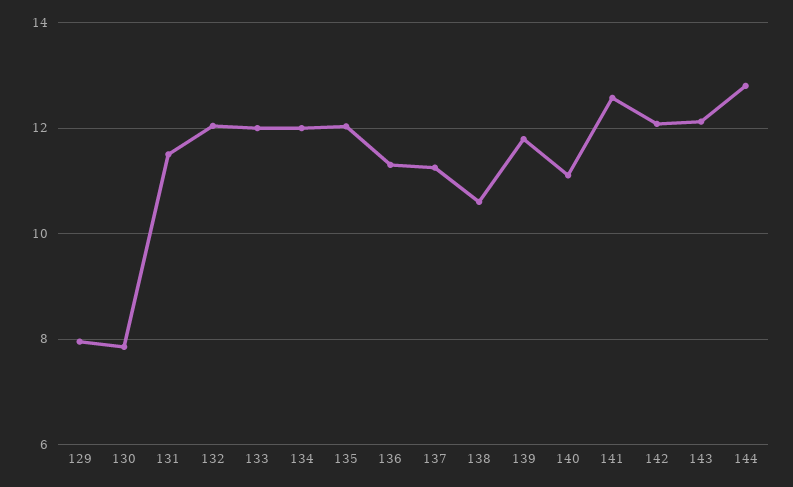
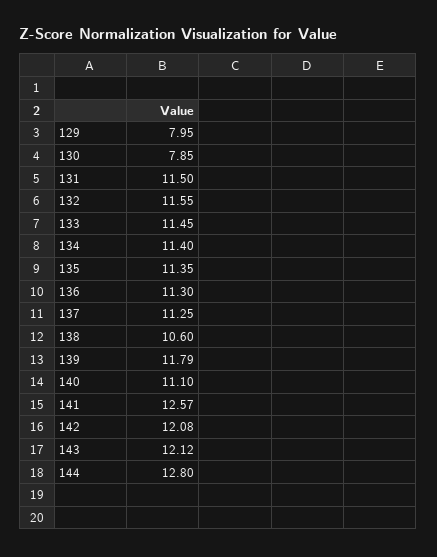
132: 12 -> 11.55
133: 12 -> 11.45
134: 12 -> 11.4
135: 12 -> 11.35

